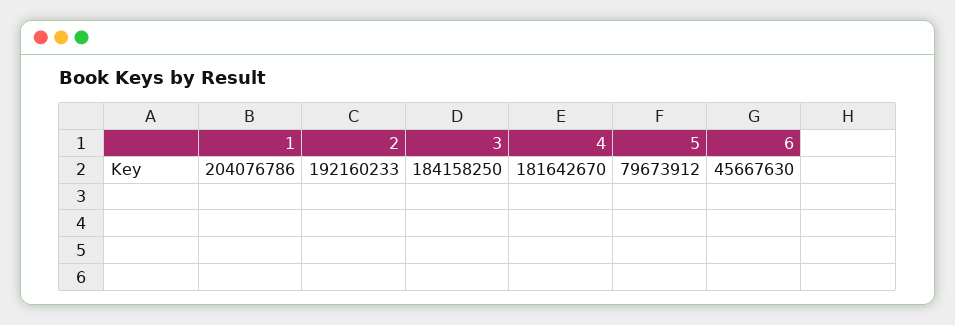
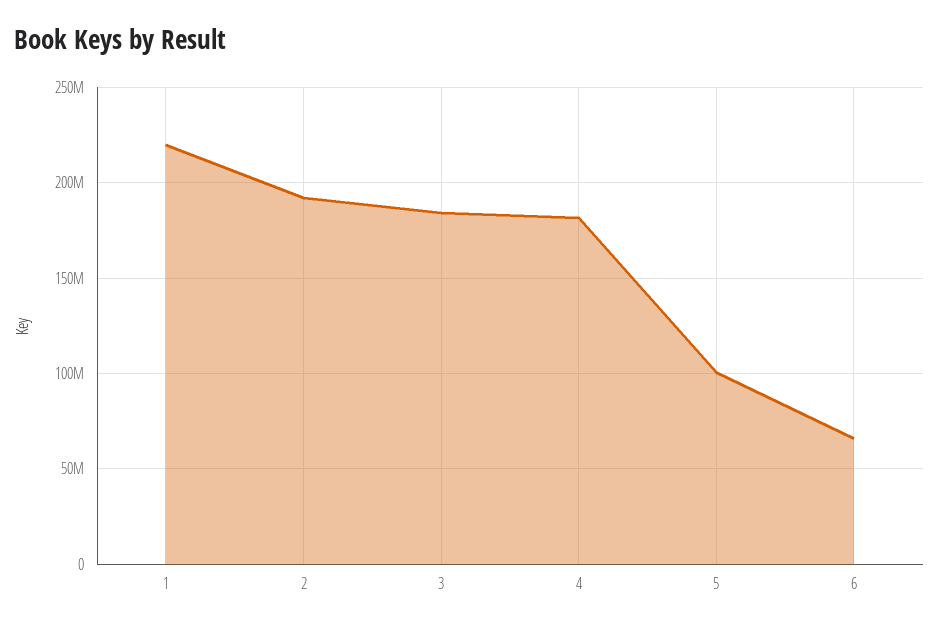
1: 204076786 -> 220000000
5: 79673912 -> 100000000
6: 45667630 -> 65000000

